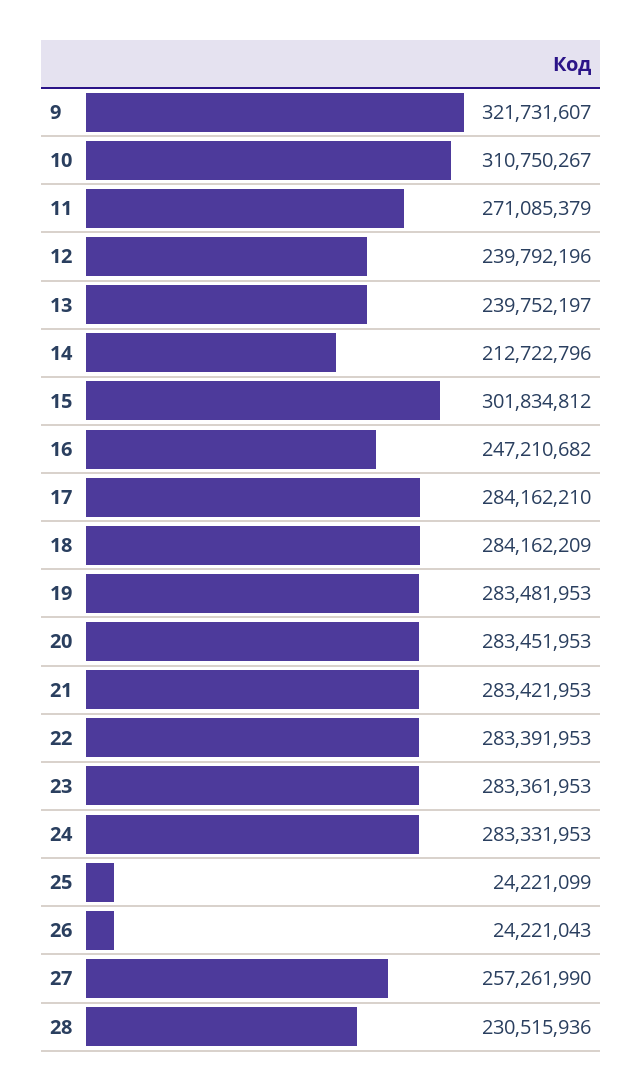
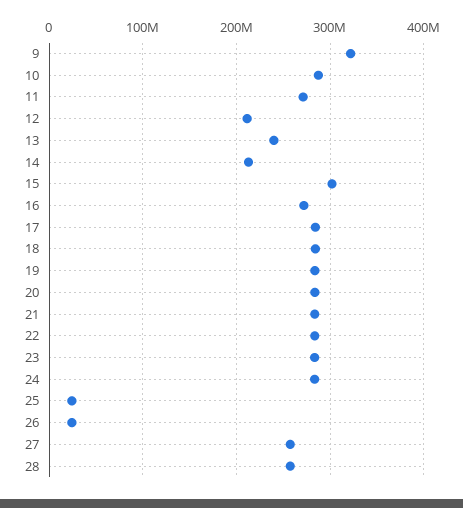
10: 310750267 -> 290000000
12: 239792196 -> 210000000
16: 247210682 -> 270000000
28: 230515936 -> 260000000

